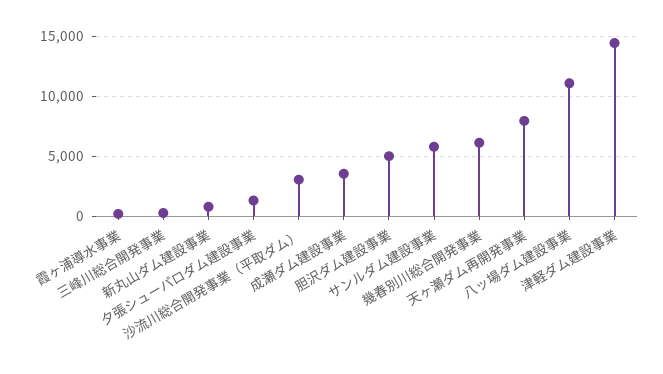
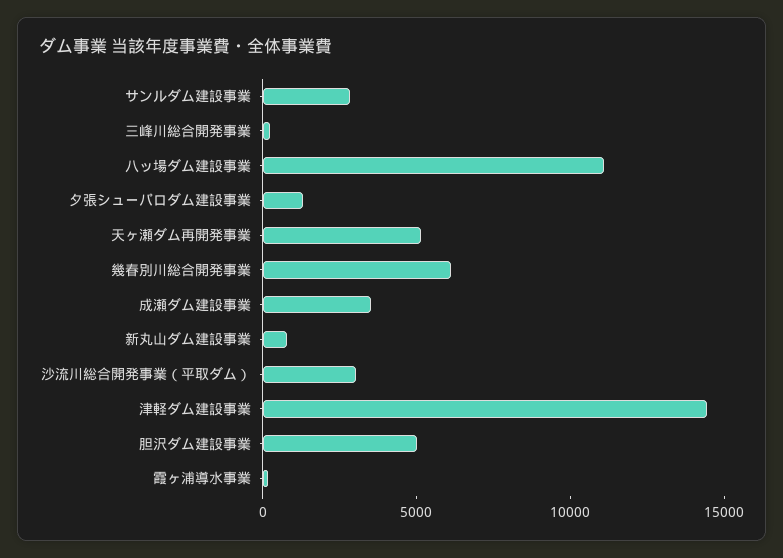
サンルダム建設事業: 6000 -> 3000
天ヶ瀬ダム再開発事業: 8000 -> 5000

